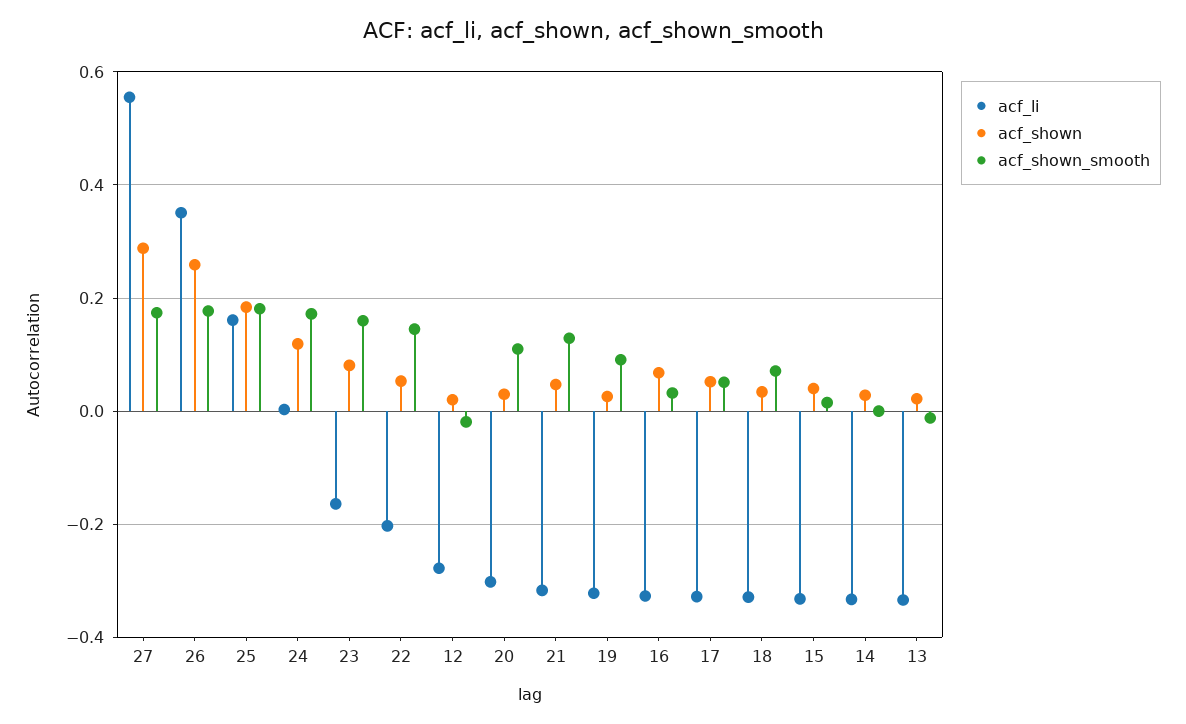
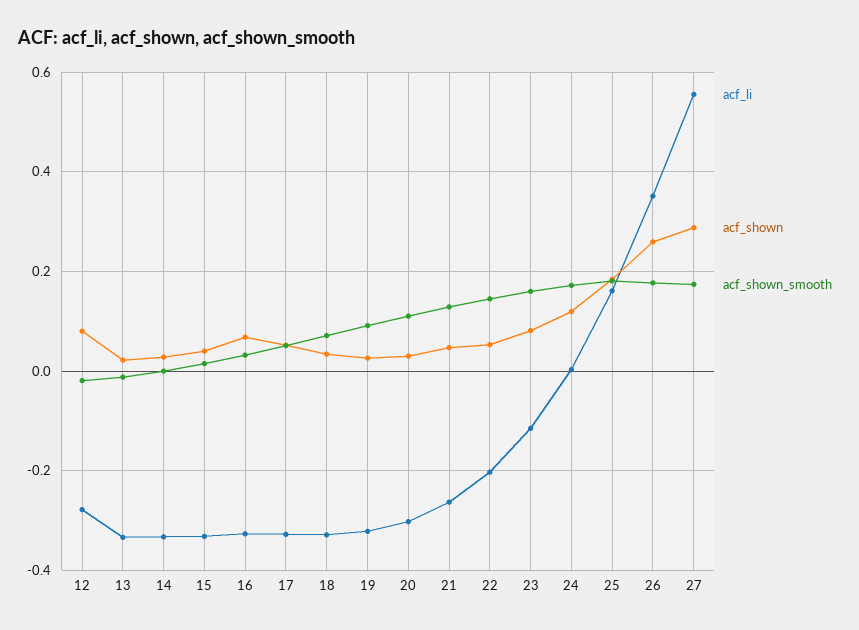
acf_li, 23: -0.16 -> -0.12
acf_shown, 12: 0.02 -> 0.08
acf_li, 21: -0.32 -> -0.26

